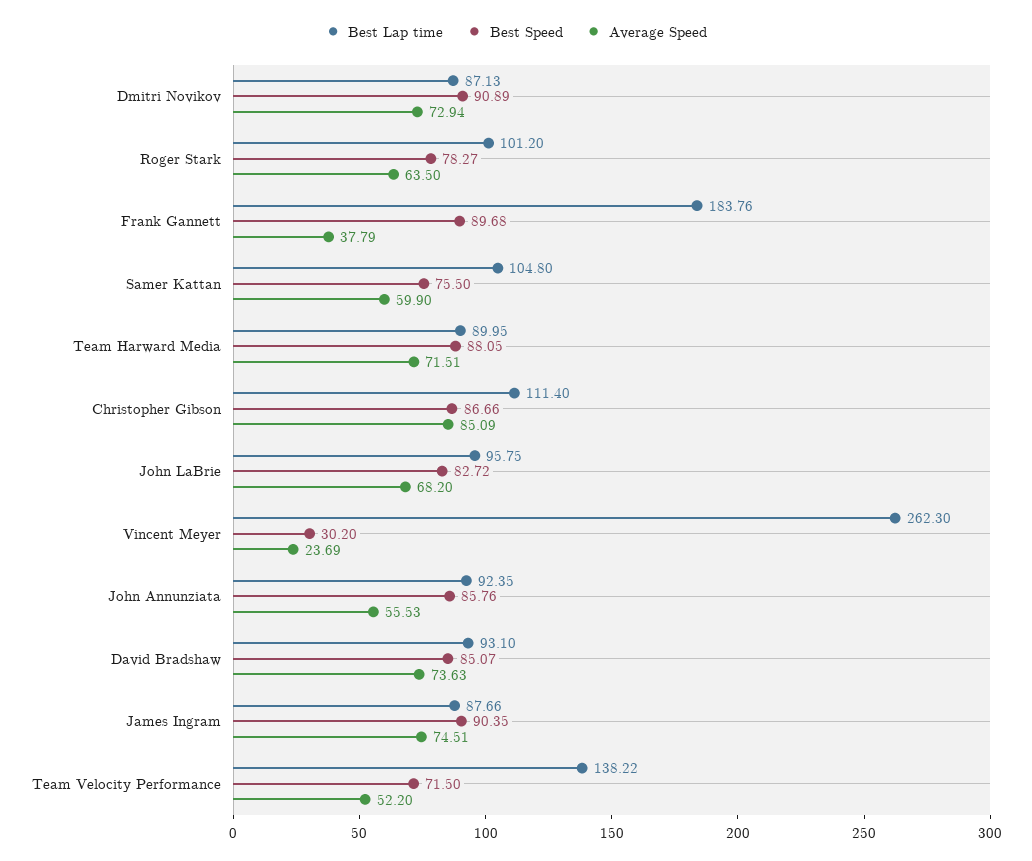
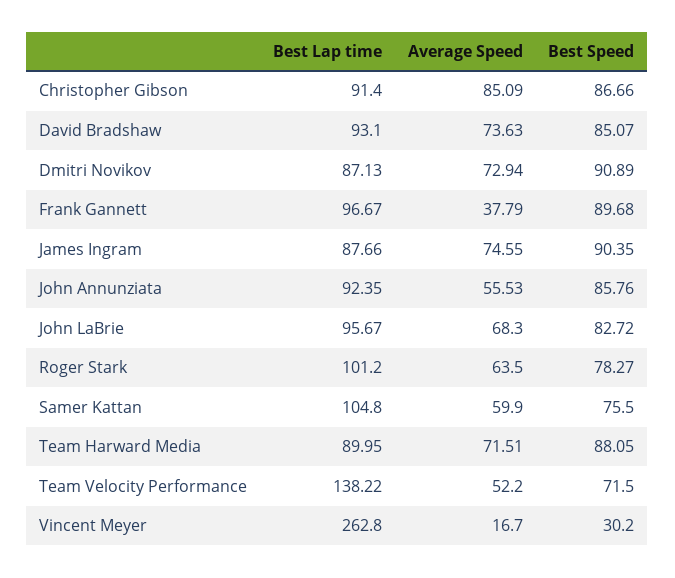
Best Lap time, Frank Gannett: 183.76 -> 96.67
Best Lap time, Christopher Gibson: 111.4 -> 91.4
Best Lap time, John LaBrie: 95.75 -> 95.67
Average Speed, John LaBrie: 68.2 -> 68.3
Best Lap time, Vincent Meyer: 262.3 -> 262.8
Average Speed, Vincent Meyer: 23.69 -> 16.7
Average Speed, James Ingram: 74.51 -> 74.55

